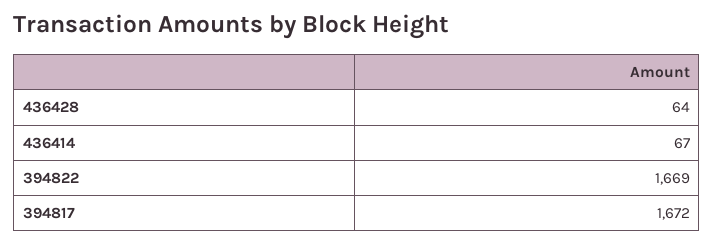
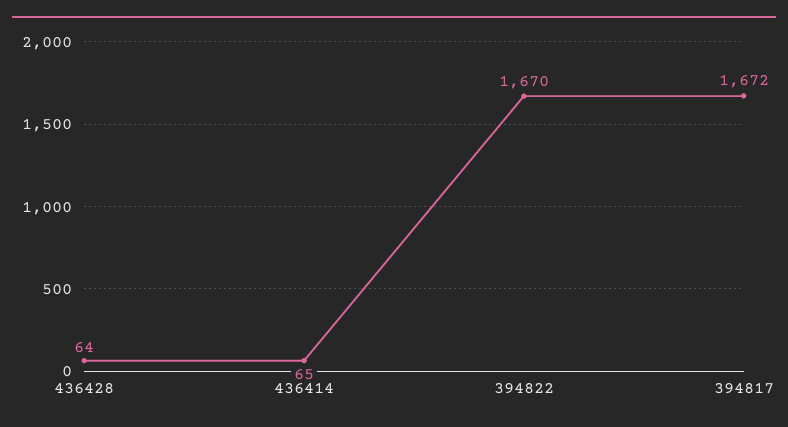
436414: 67 -> 65
394822: 1669 -> 1670

